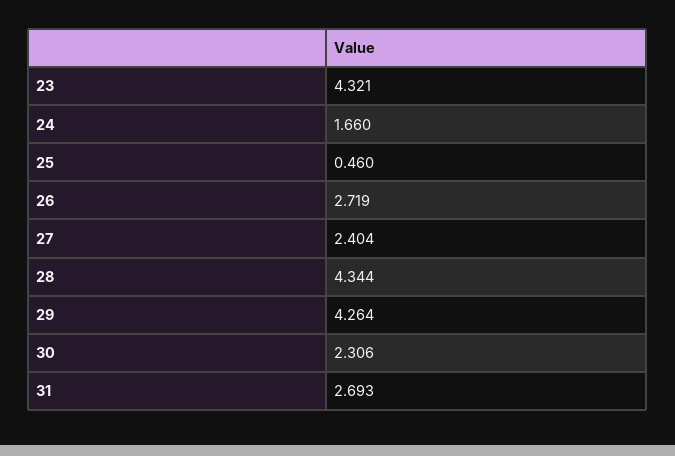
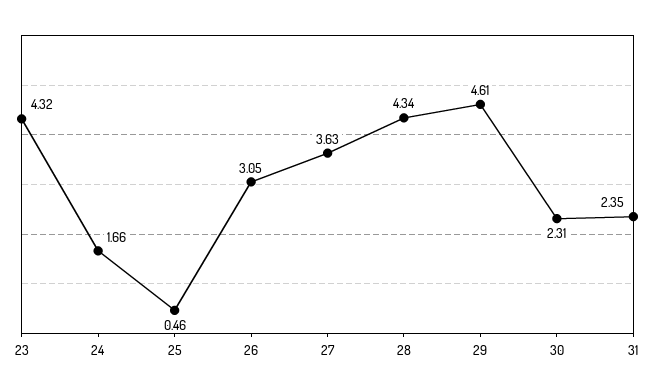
26: 2.719 -> 3.05
27: 2.404 -> 3.63
29: 4.264 -> 4.61
31: 2.693 -> 2.35

